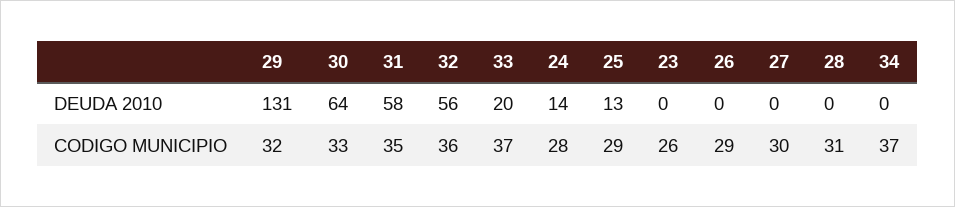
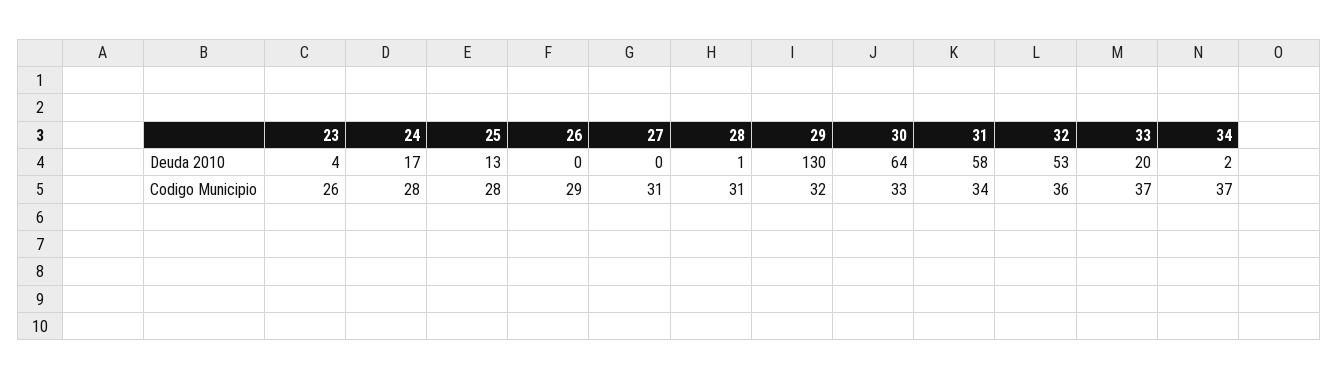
29, DEUDA 2010: 131 -> 130
32, DEUDA 2010: 56 -> 53
24, DEUDA 2010: 14 -> 17
23, DEUDA 2010: 0 -> 4
28, DEUDA 2010: 0 -> 1
34, DEUDA 2010: 0 -> 2
31, CODIGO MUNICIPIO: 35 -> 34
25, CODIGO MUNICIPIO: 29 -> 28
27, CODIGO MUNICIPIO: 30 -> 31

